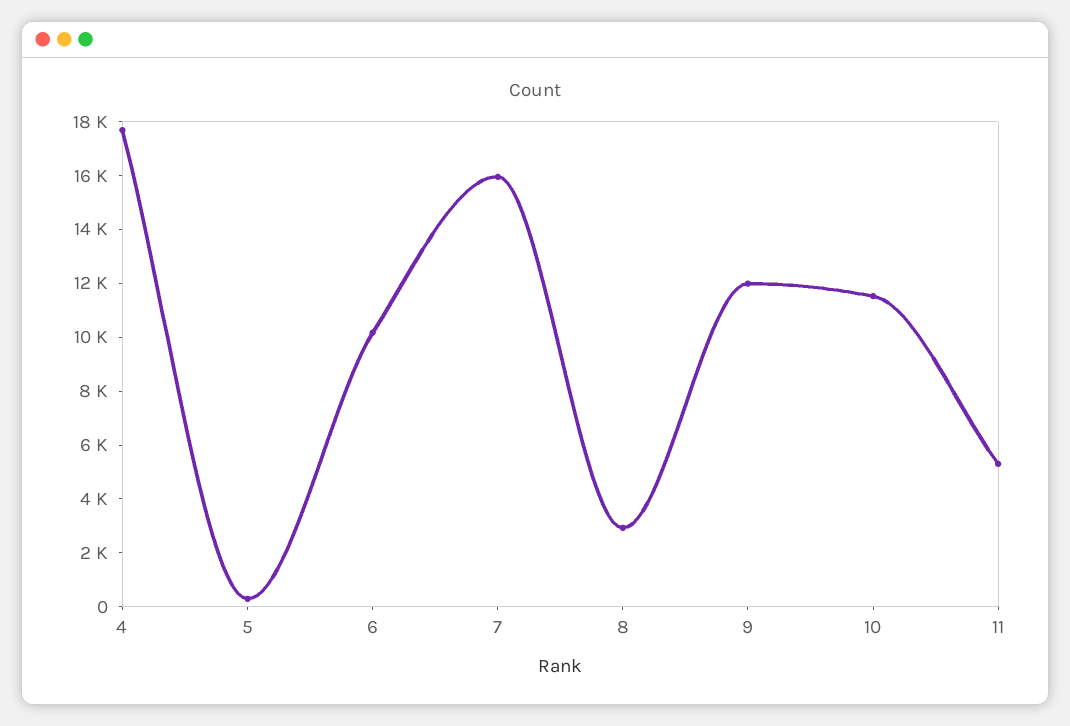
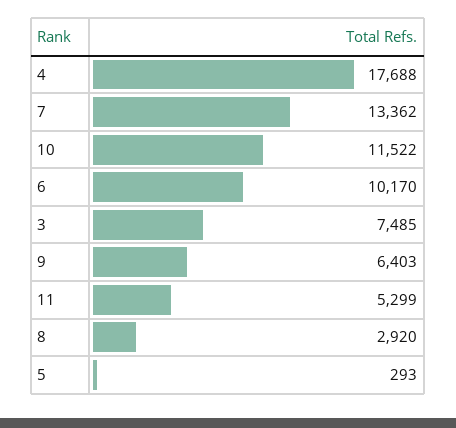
7: 16000 -> 13362
9: 12000 -> 6403
3: none -> 7485

